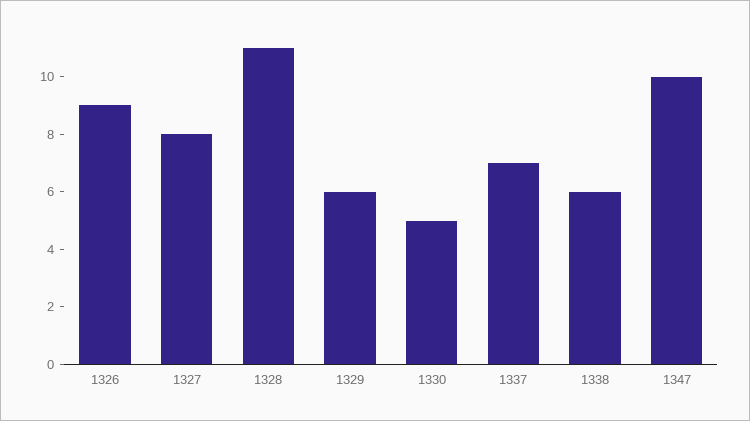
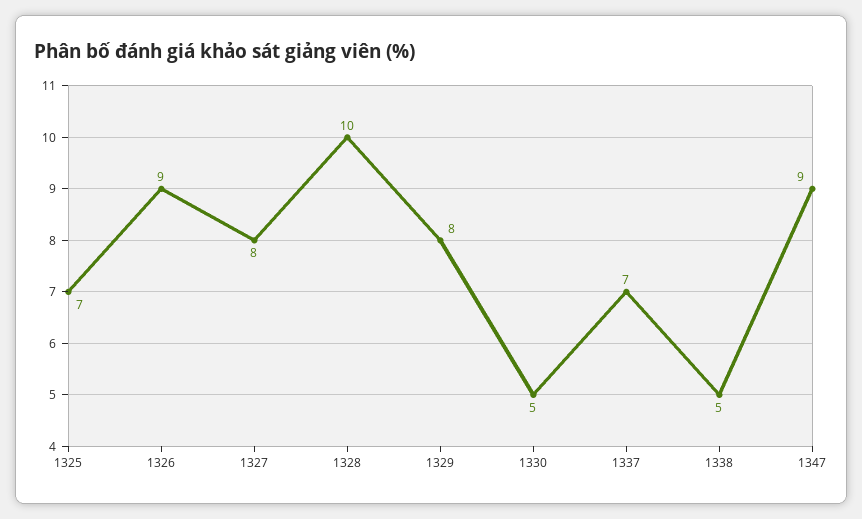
1328: 11 -> 10
1329: 6 -> 8
1338: 6 -> 5
1347: 10 -> 9
1325: none -> 7

